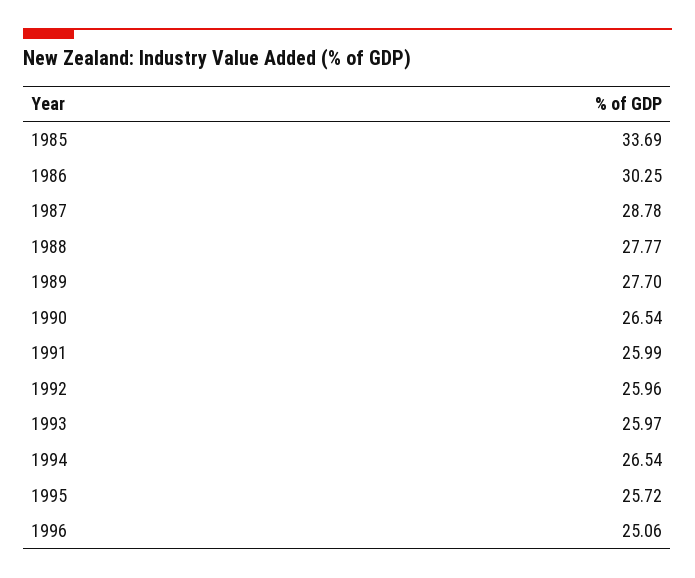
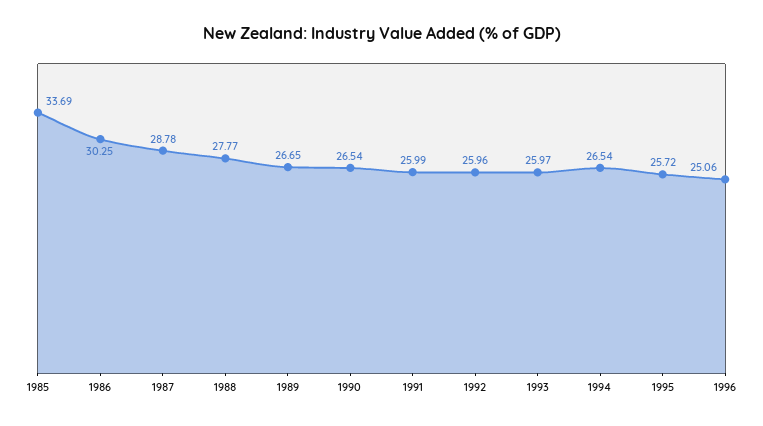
1989: 27.7 -> 26.65

